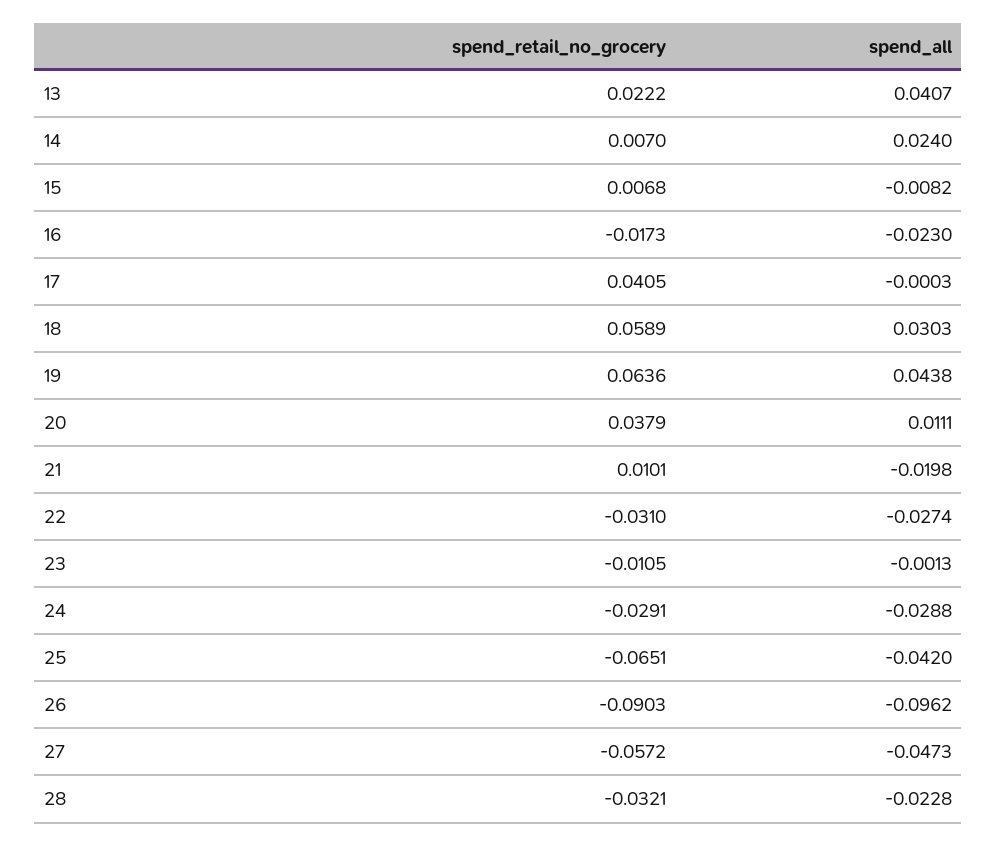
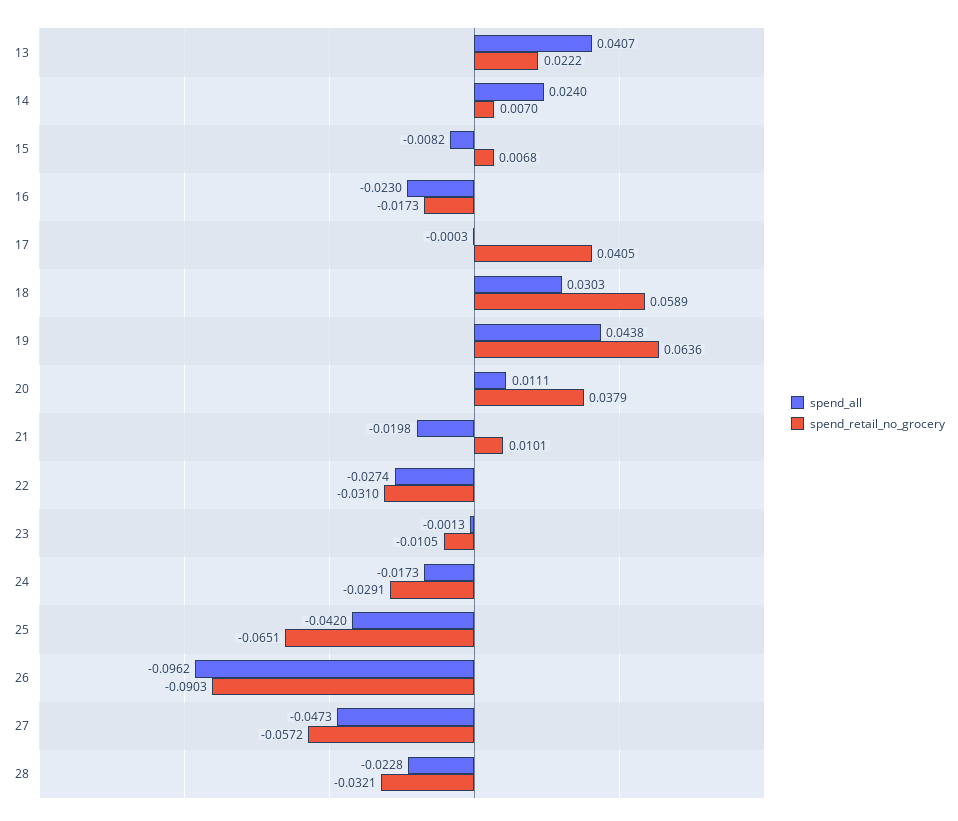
spend_all, 24: -0.0288 -> -0.0173

